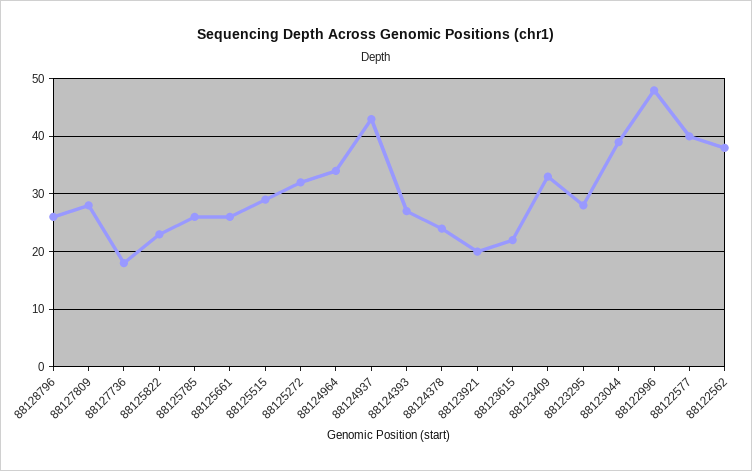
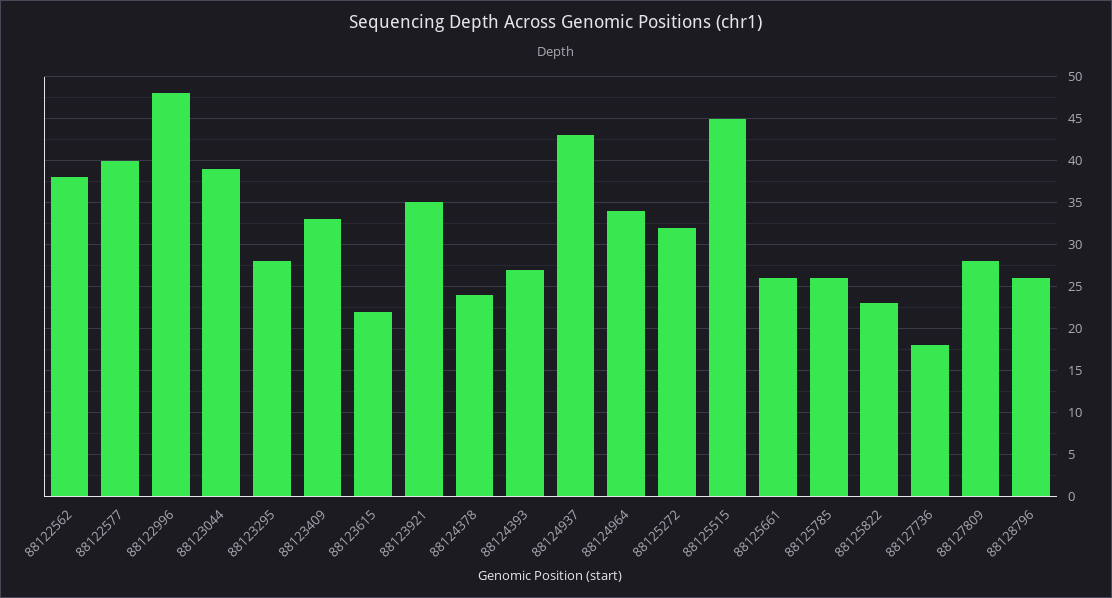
88125515: 30 -> 45
88123921: 20 -> 35

